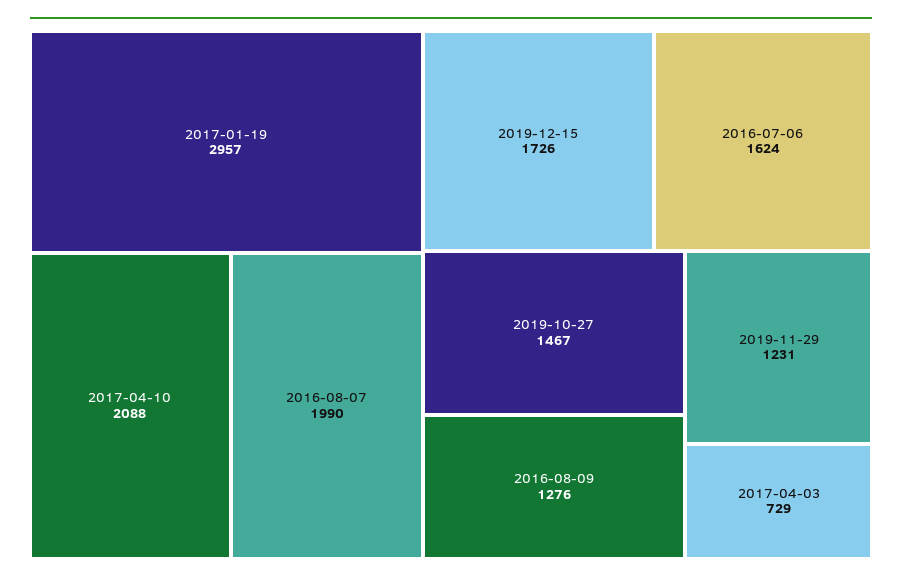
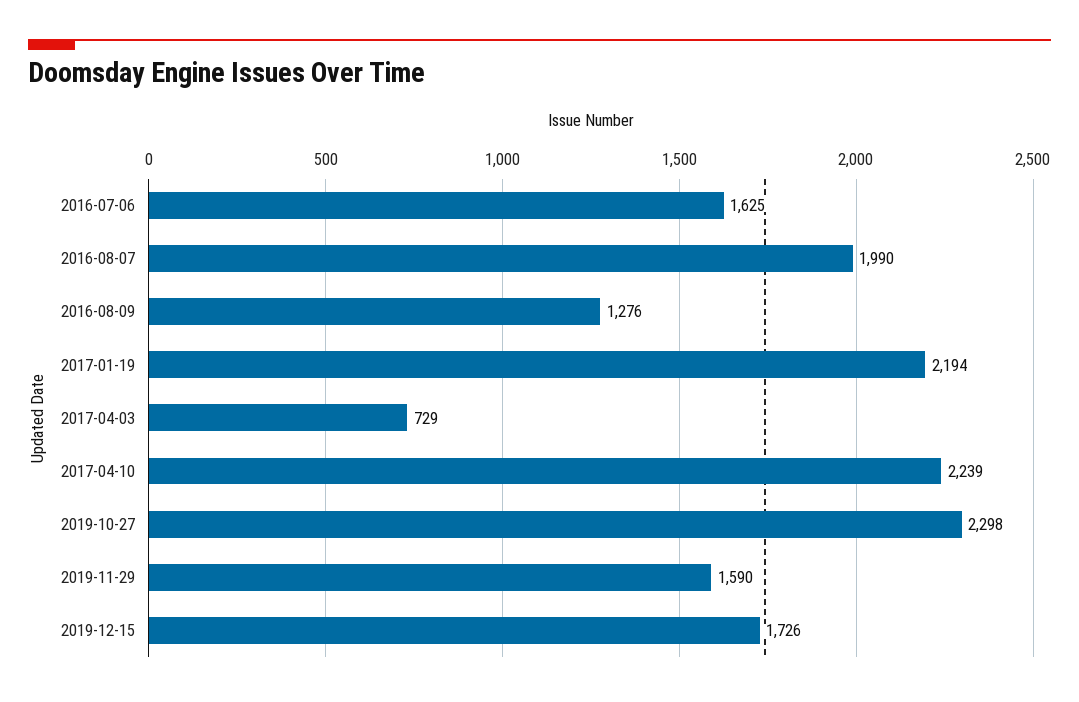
2017-01-19: 2957 -> 2194
2017-04-10: 2088 -> 2239
2016-07-06: 1624 -> 1625
2019-10-27: 1467 -> 2298
2019-11-29: 1231 -> 1590

